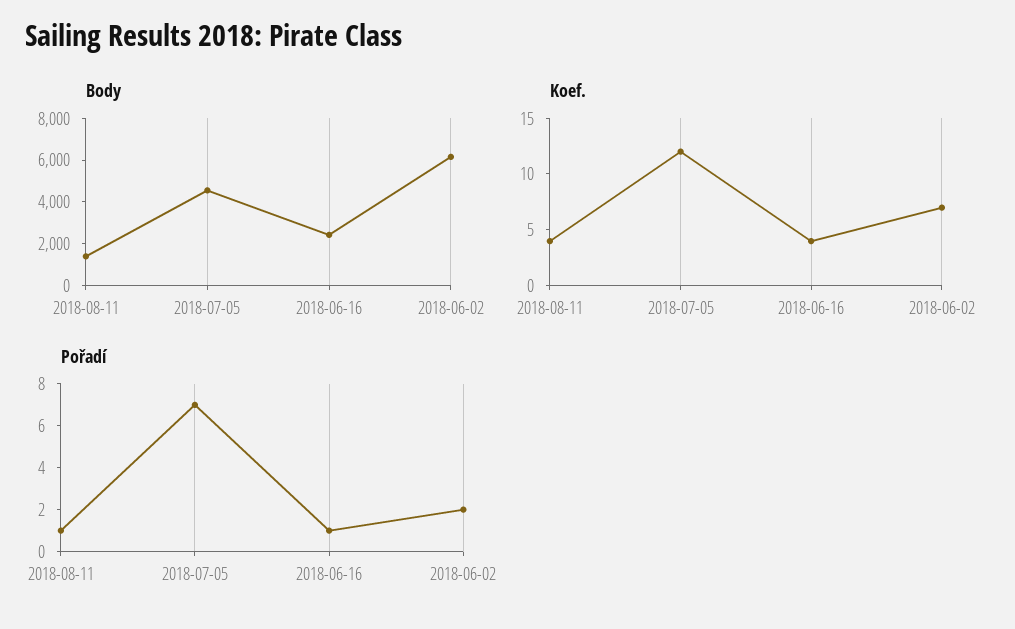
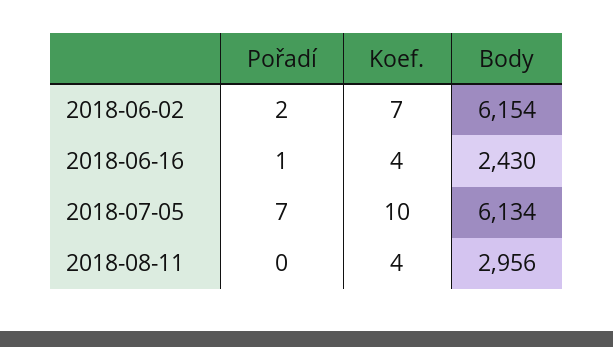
Body, 2018-08-11: 1500 -> 2956
Body, 2018-07-05: 4500 -> 6134
Koef., 2018-07-05: 12 -> 10
Pořadí, 2018-08-11: 1 -> 0

